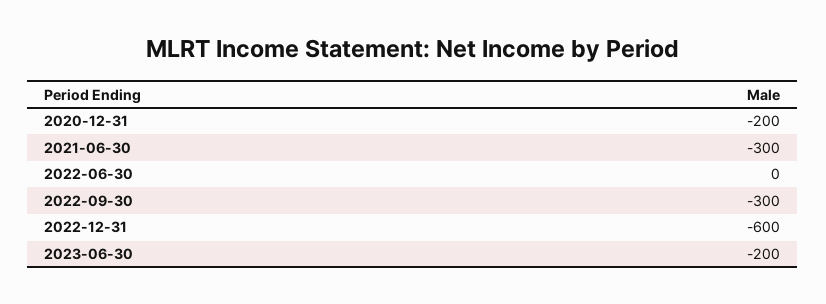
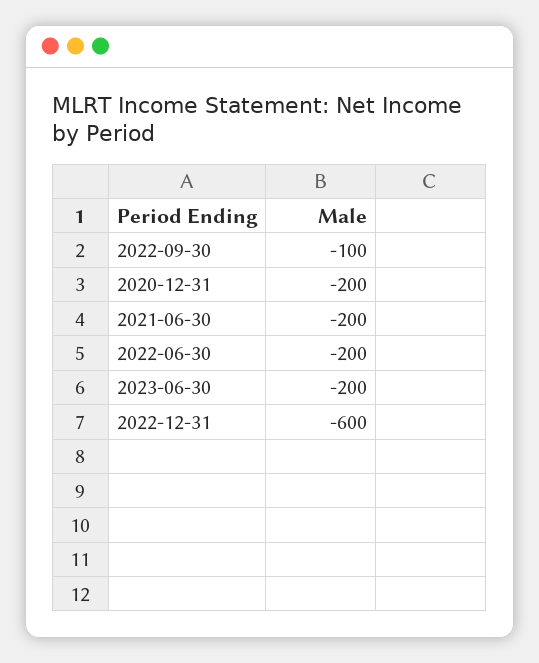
2021-06-30: -300 -> -200
2022-06-30: 0 -> -200
2022-09-30: -300 -> -100

